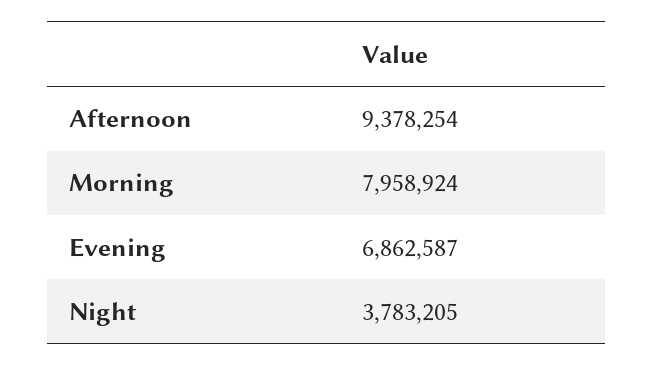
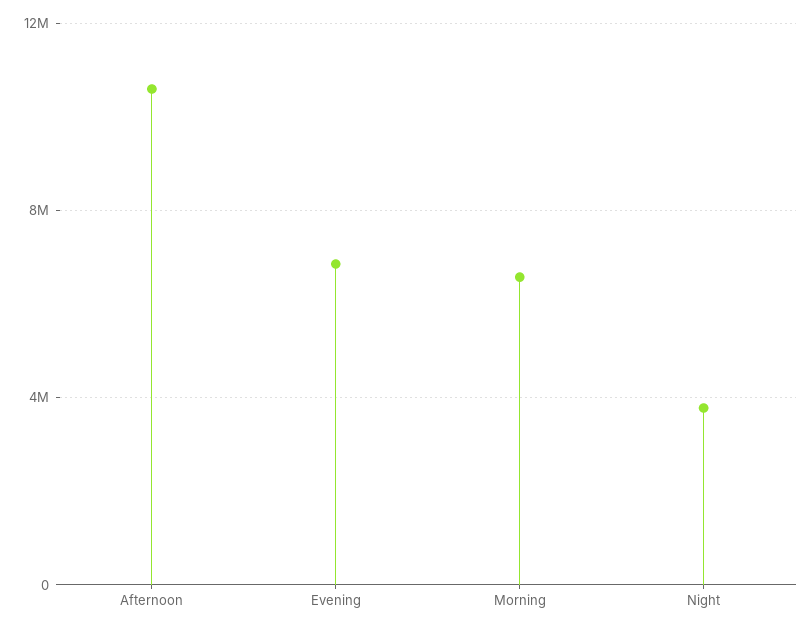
Afternoon: 9378254 -> 10500000
Morning: 7958924 -> 6500000

